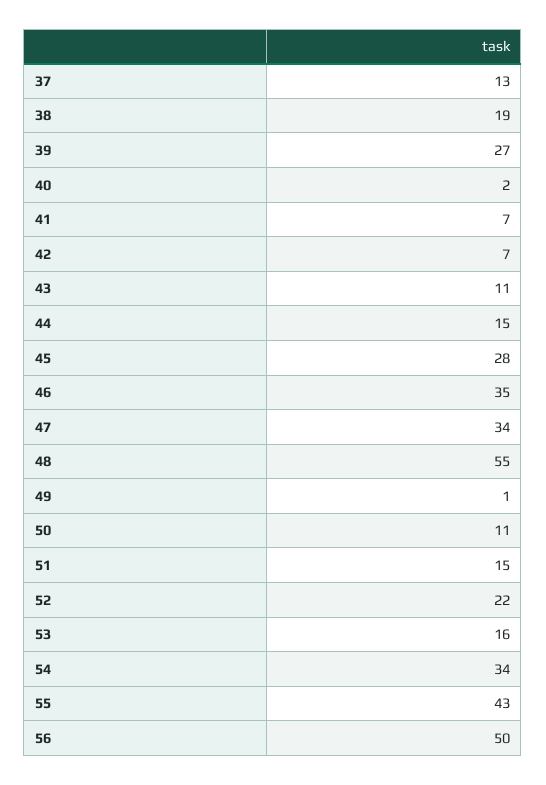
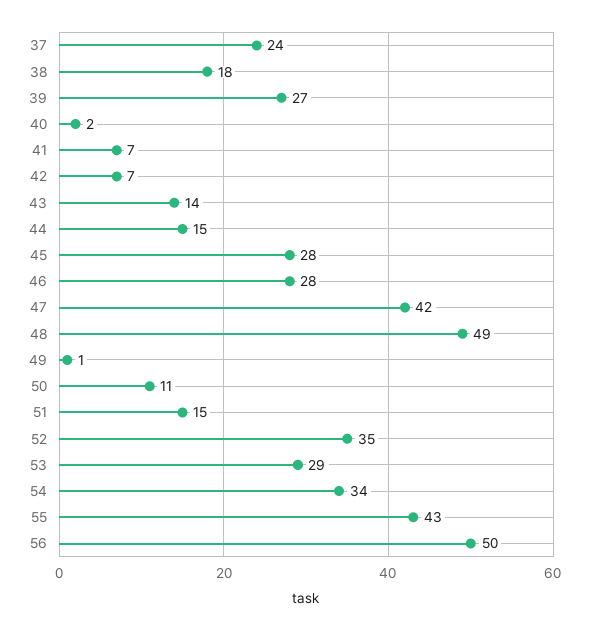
37: 13 -> 24
38: 19 -> 18
43: 11 -> 14
46: 35 -> 28
47: 34 -> 42
48: 55 -> 49
52: 22 -> 35
53: 16 -> 29

